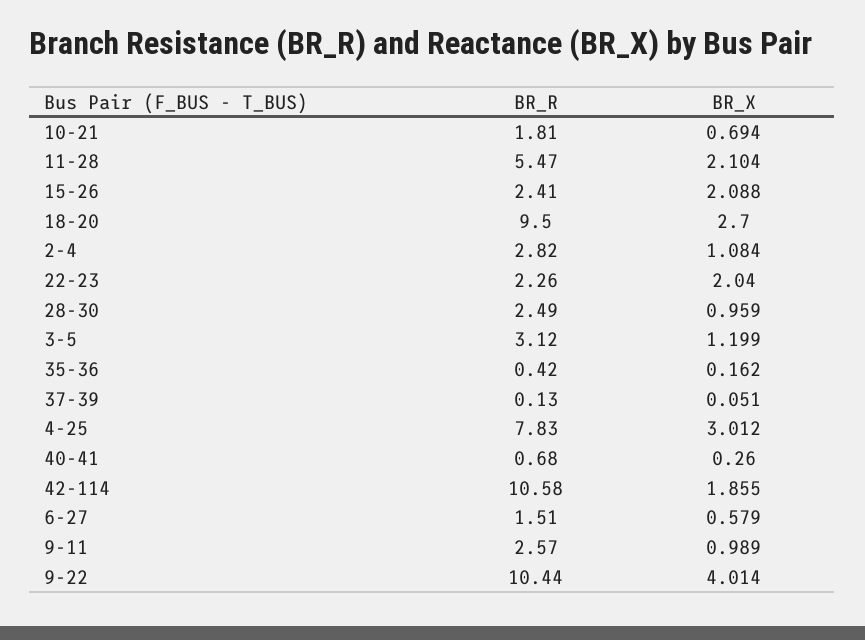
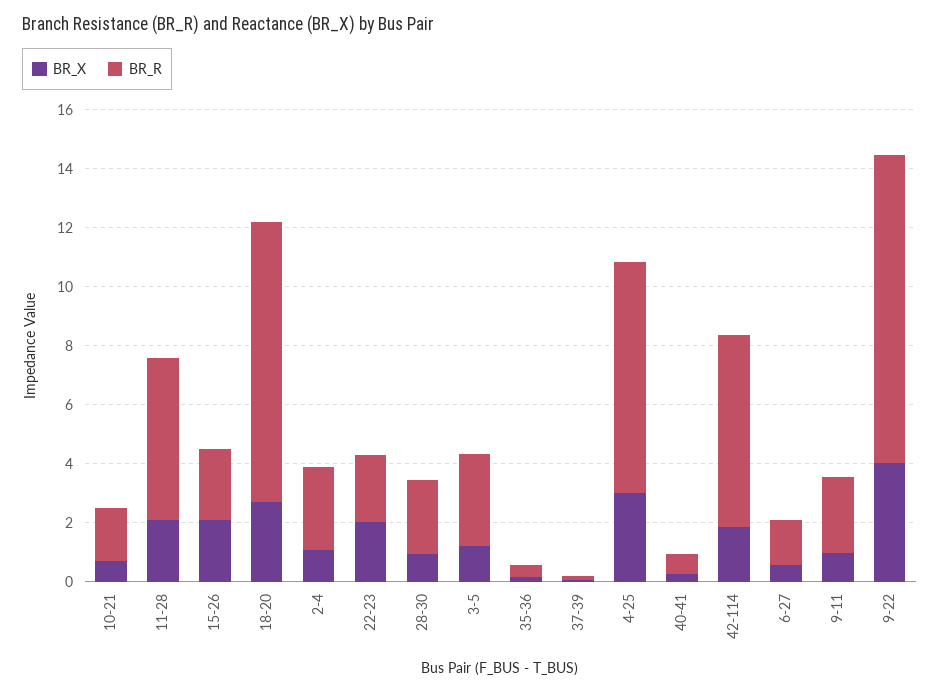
BR_R, 42-114: 10.58 -> 6.5

